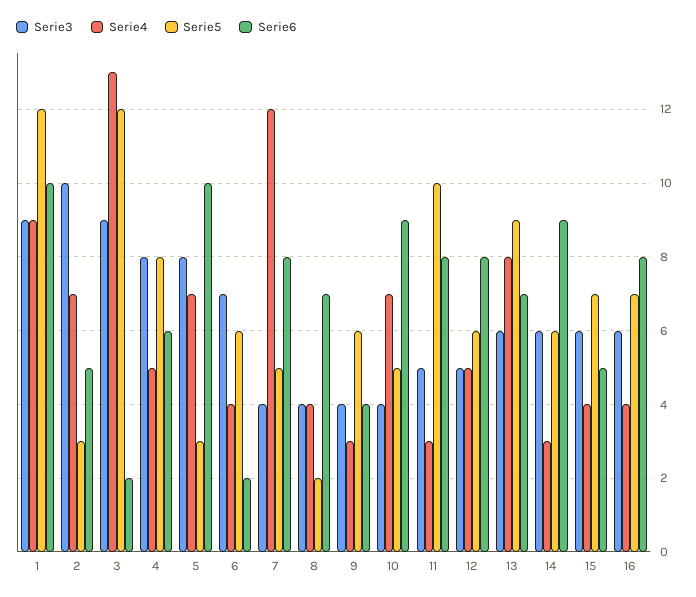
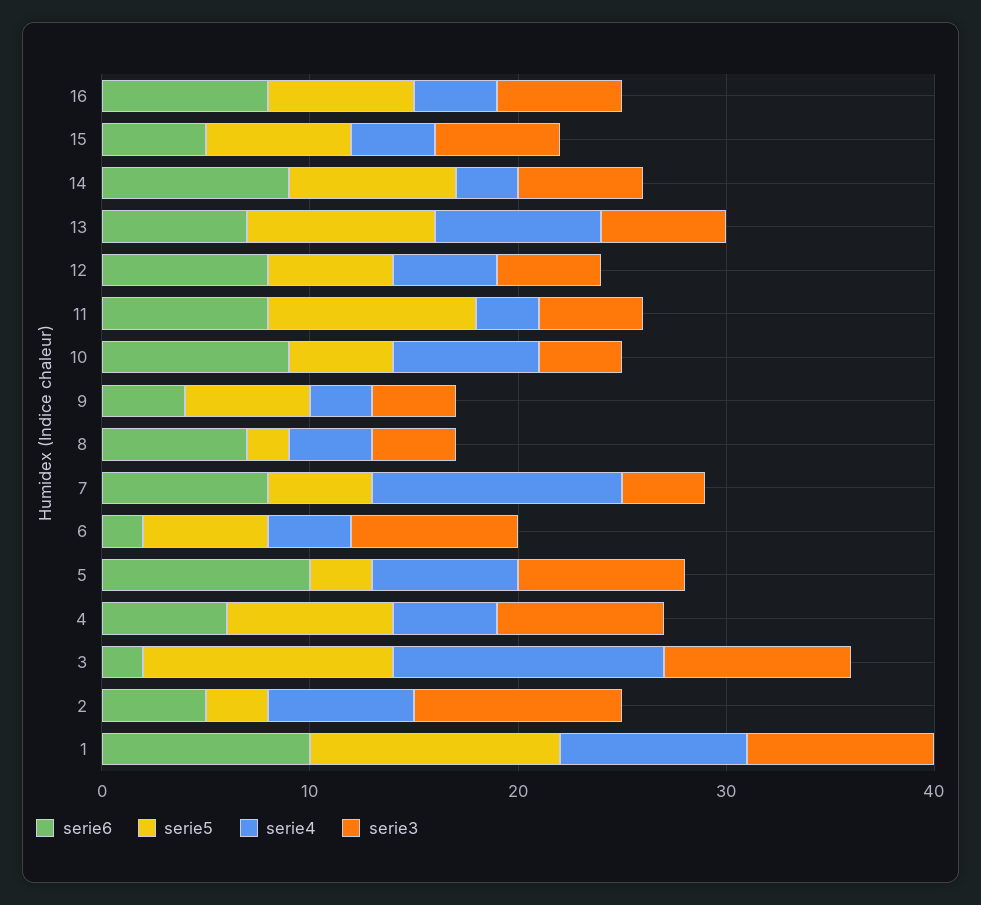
Serie3, 6: 7 -> 8
Serie5, 14: 6 -> 8

